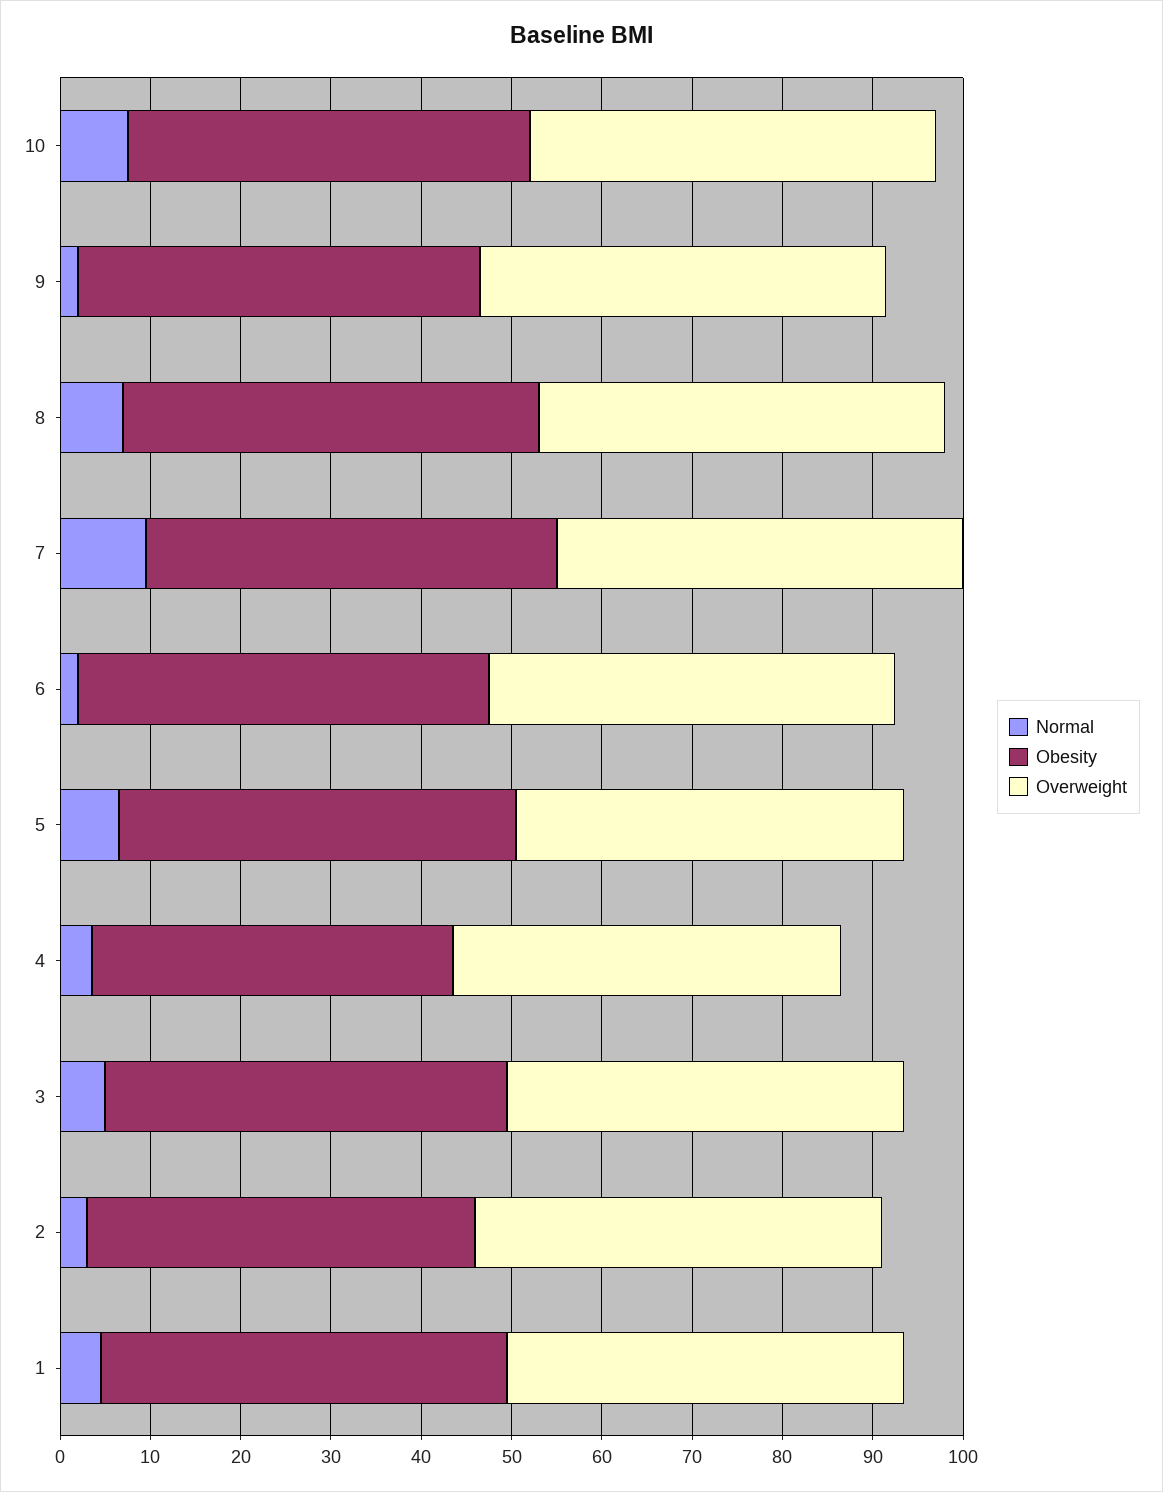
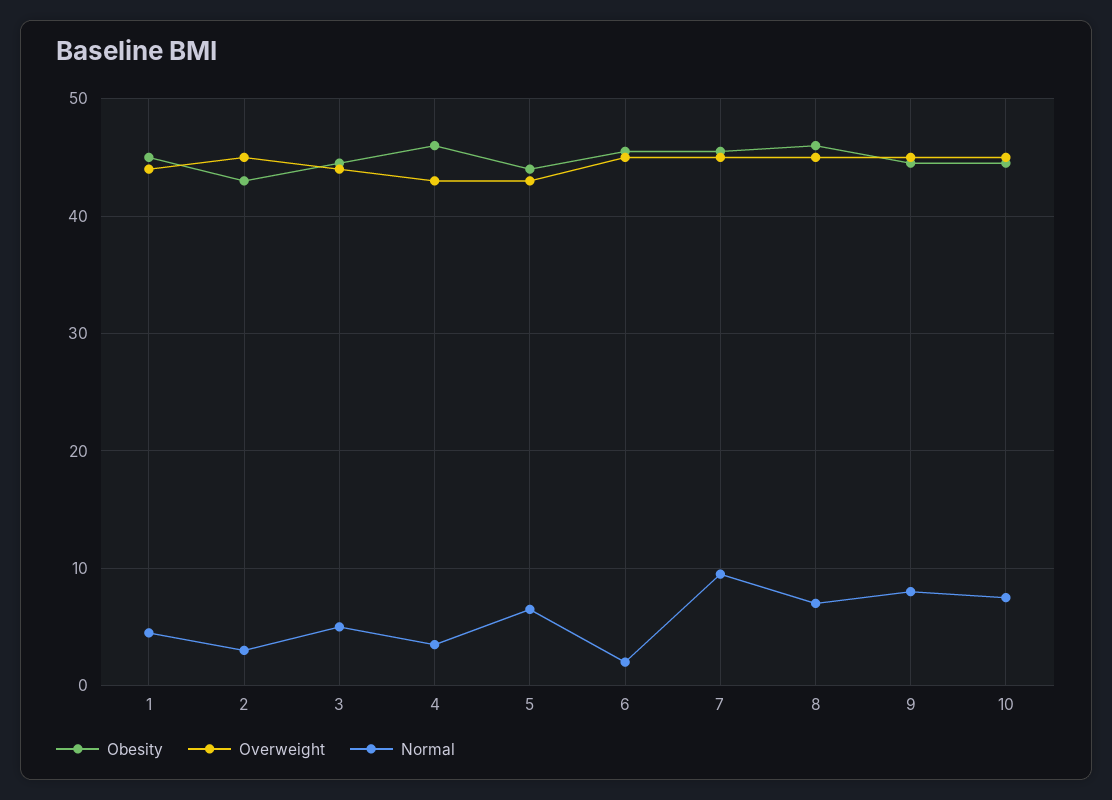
Normal, 9: 2 -> 8
Obesity, 4: 40 -> 46

